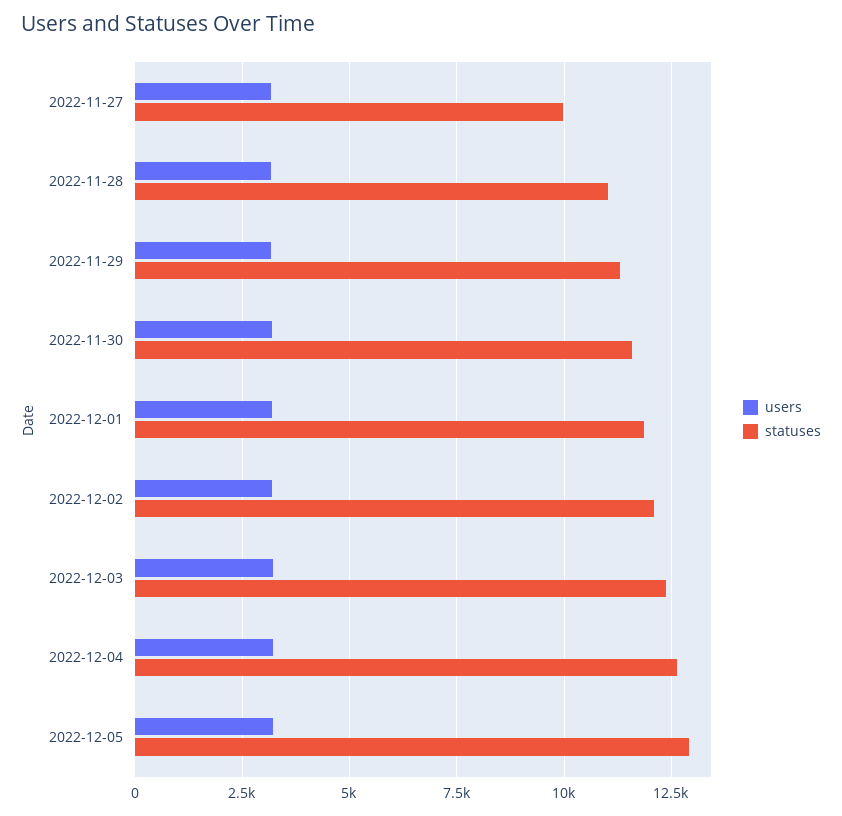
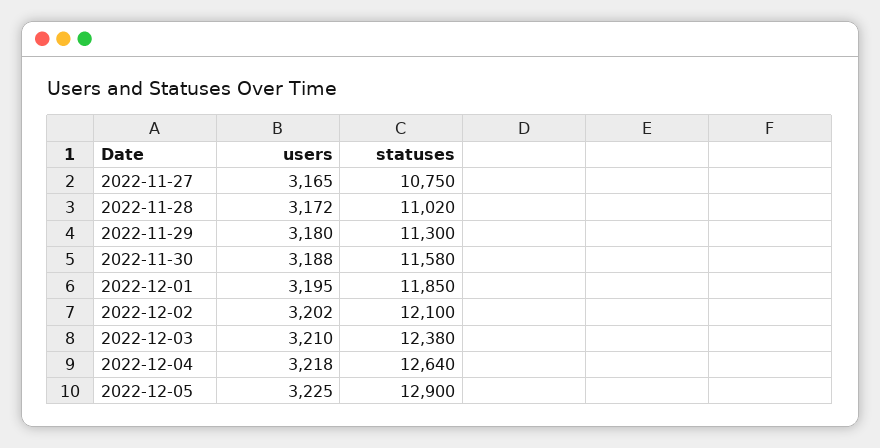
statuses, 2022-11-27: 10000 -> 10750

